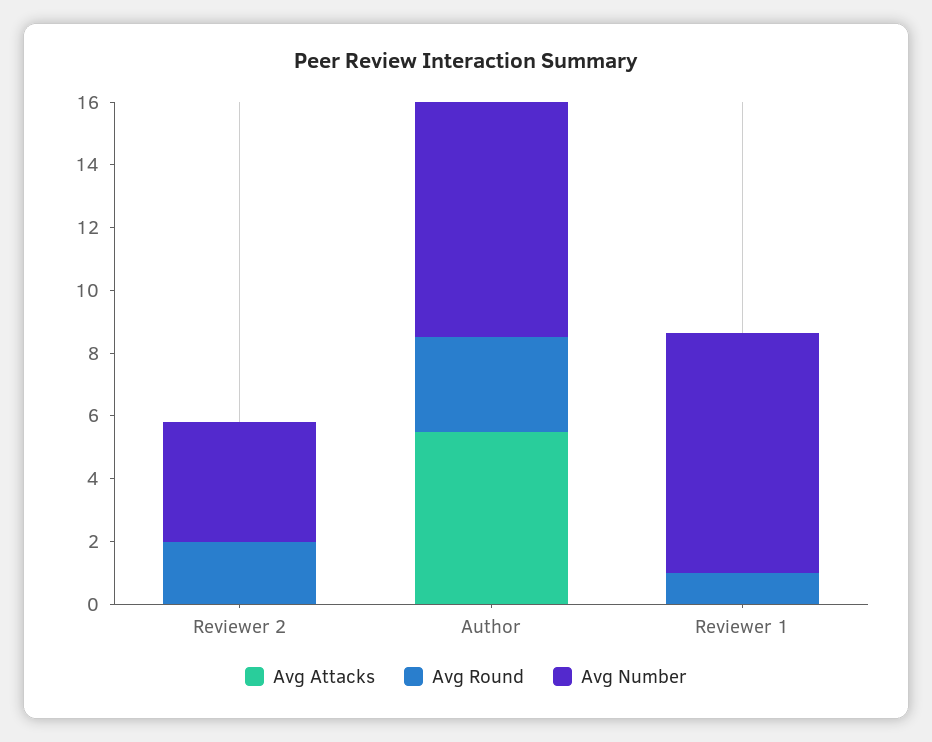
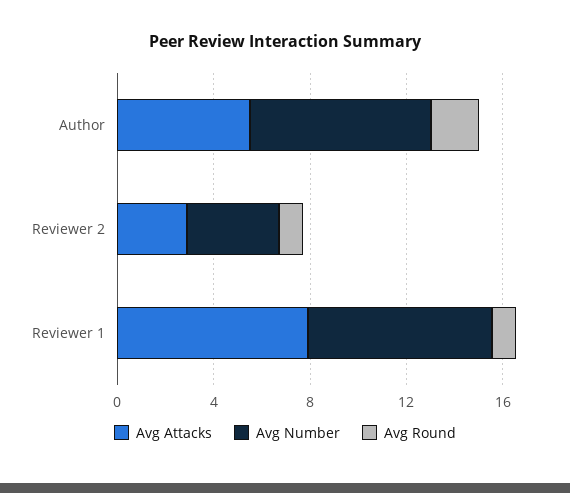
Avg Attacks, Reviewer 2: 0 -> 3
Avg Round, Reviewer 2: 2 -> 1
Avg Round, Author: 3 -> 2
Avg Attacks, Reviewer 1: 0 -> 8

